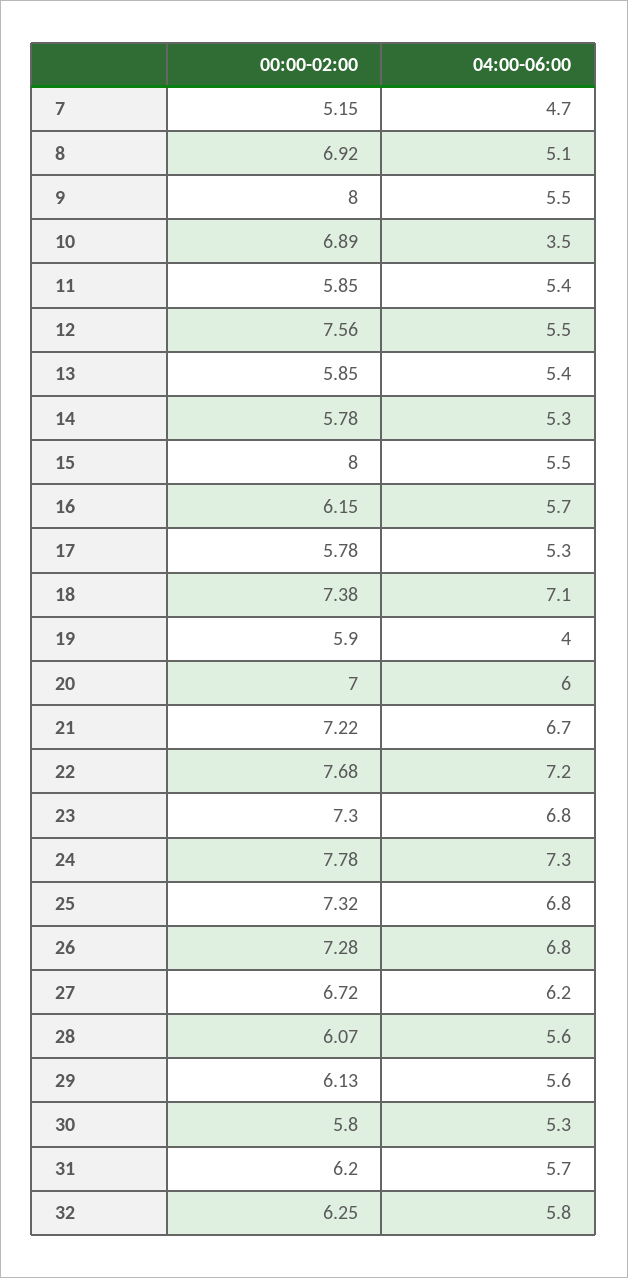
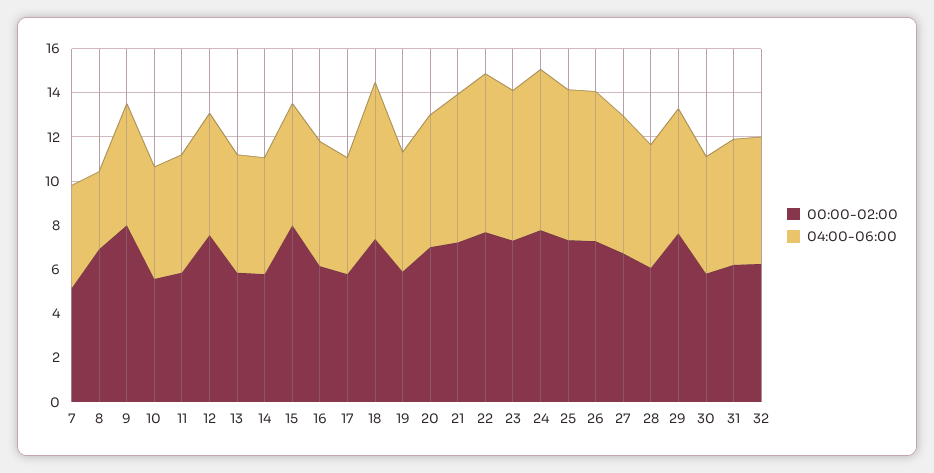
04:00-06:00, 8: 5.1 -> 3.5
00:00-02:00, 10: 6.89 -> 5.5
04:00-06:00, 10: 3.5 -> 5
04:00-06:00, 19: 4 -> 5.5
00:00-02:00, 29: 6.13 -> 7.5

